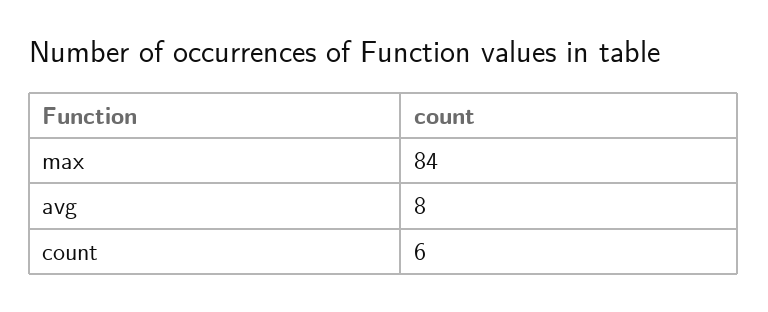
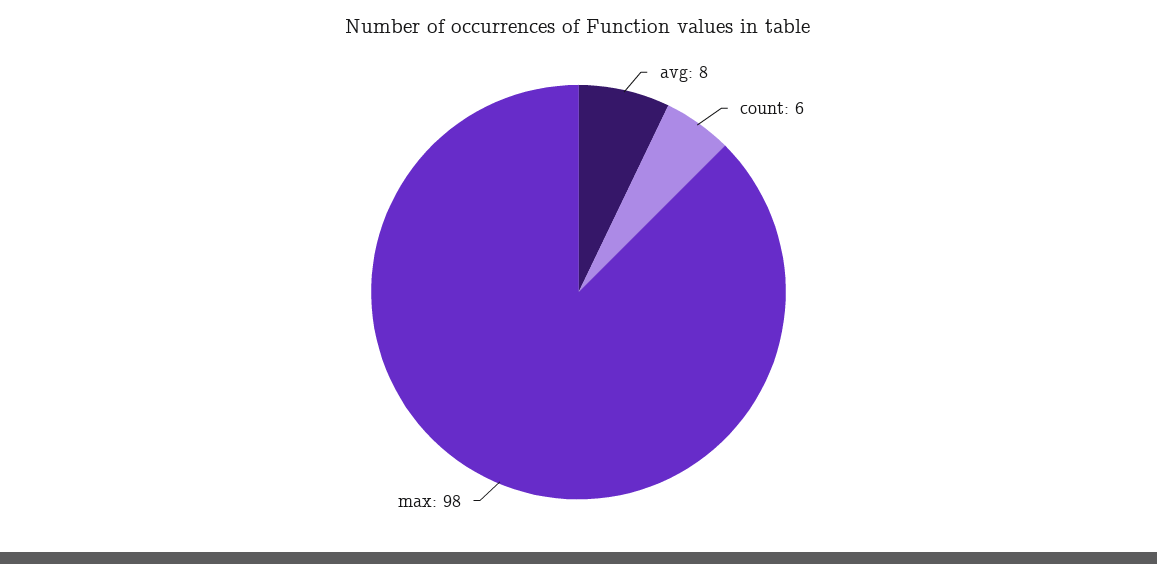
max: 84 -> 98

